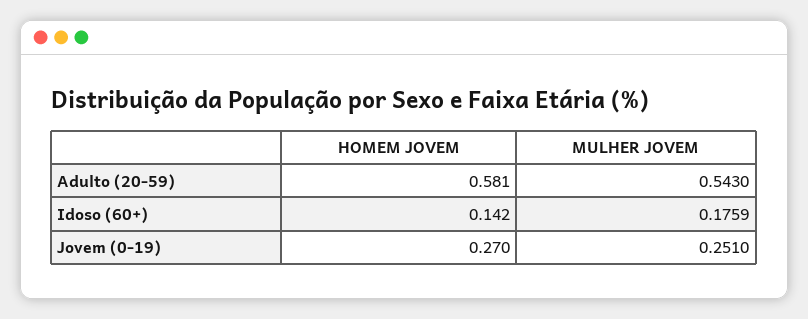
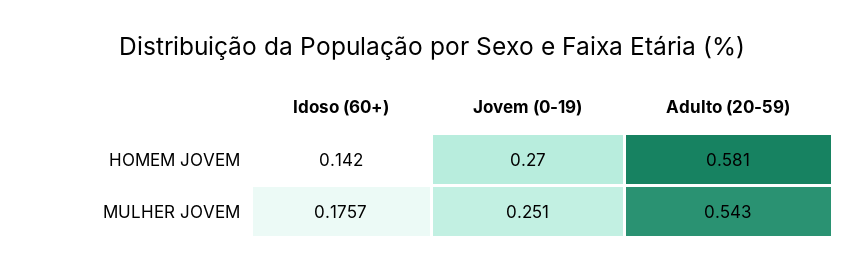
MULHER JOVEM, Idoso (60+): 0.1759 -> 0.1757

